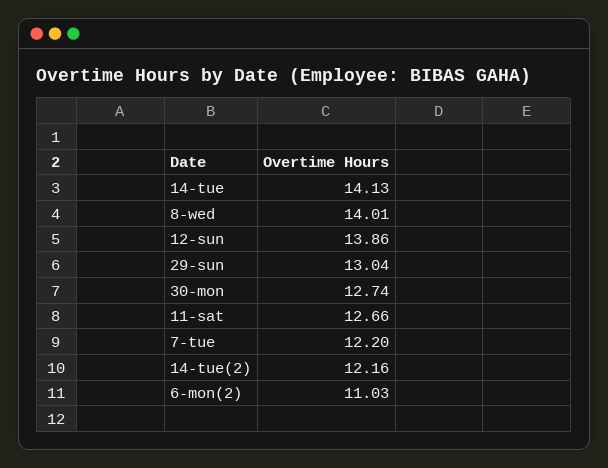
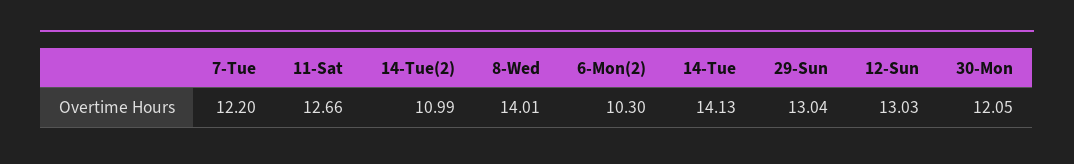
12-sun: 13.86 -> 13.03
30-mon: 12.74 -> 12.05
14-tue(2): 12.16 -> 10.99
6-mon(2): 11.03 -> 10.3

